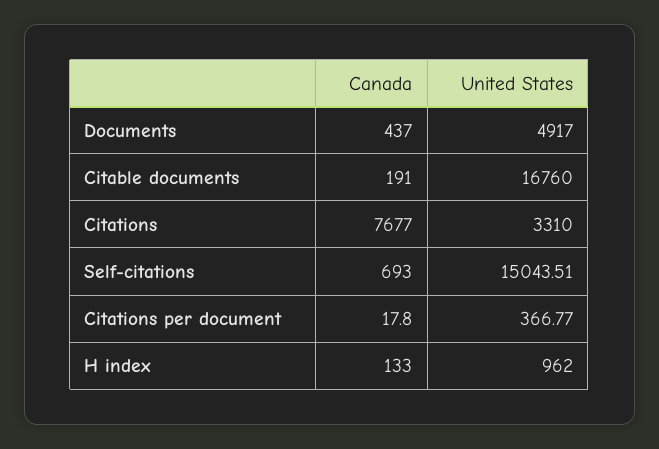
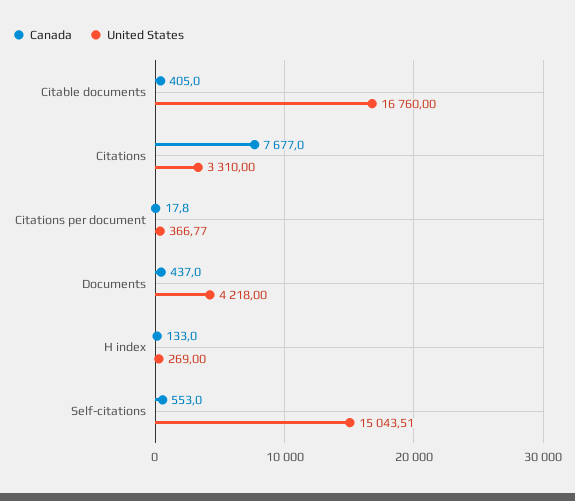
United States, Documents: 4917 -> 4218
Canada, Citable documents: 191 -> 405
Canada, Self-citations: 693 -> 553
United States, H index: 962 -> 269

